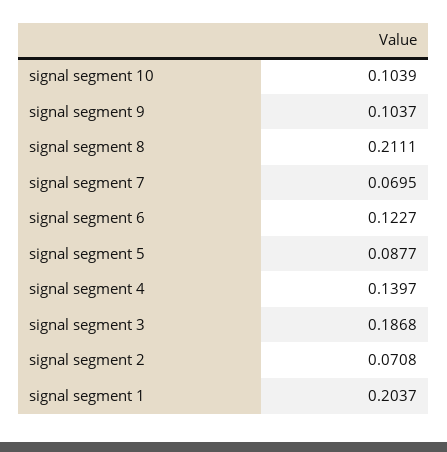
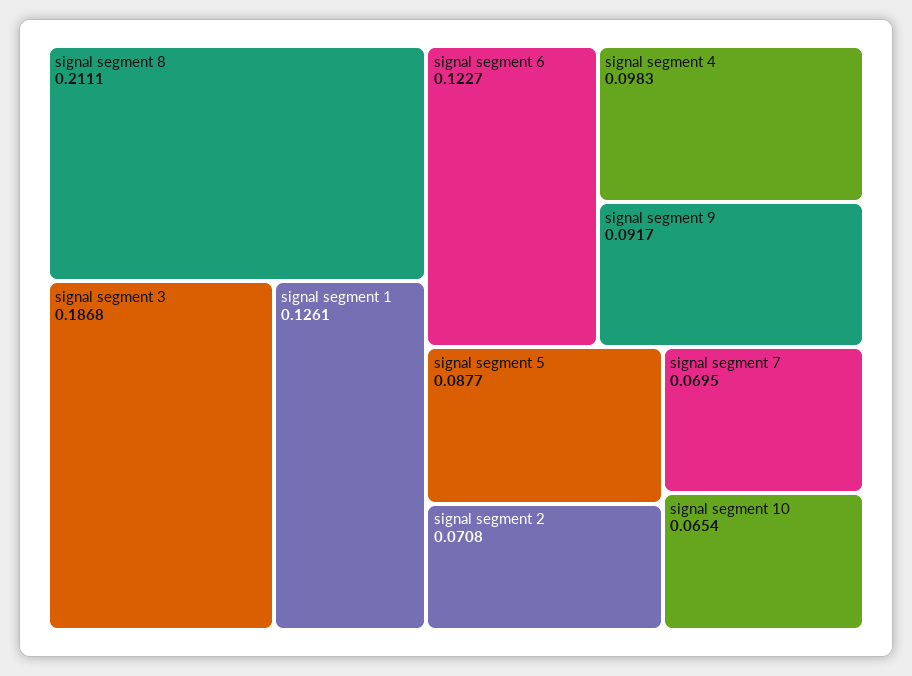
signal segment 10: 0.1039 -> 0.0654
signal segment 9: 0.1037 -> 0.0917
signal segment 4: 0.1397 -> 0.0983
signal segment 1: 0.2037 -> 0.1261

